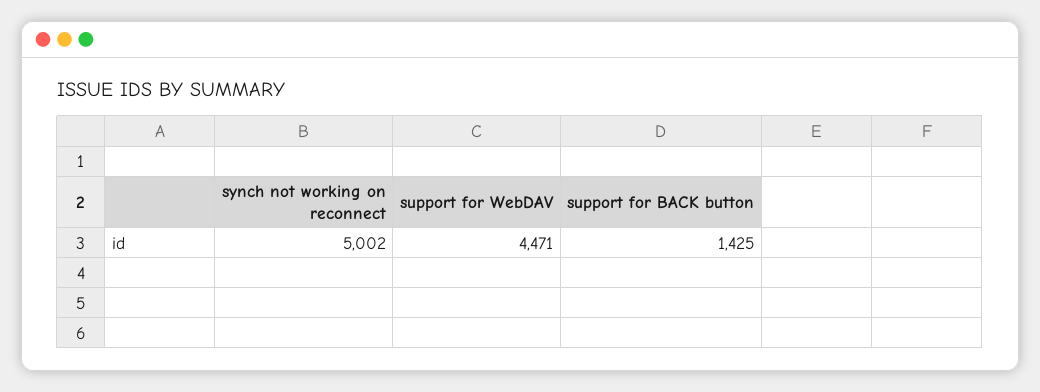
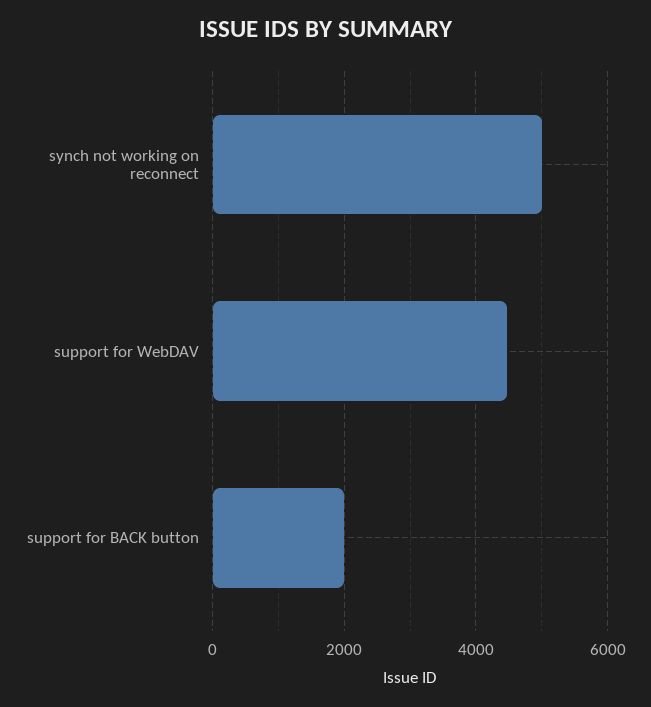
support for BACK button: 1425 -> 2000

